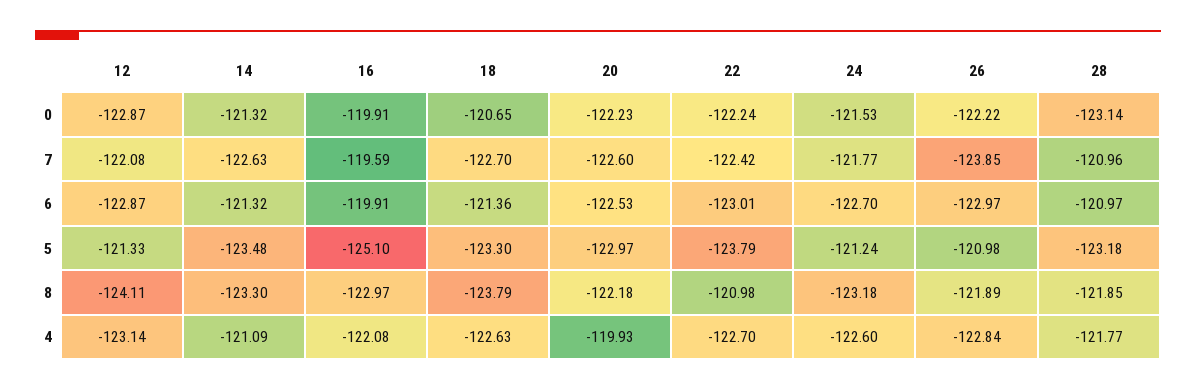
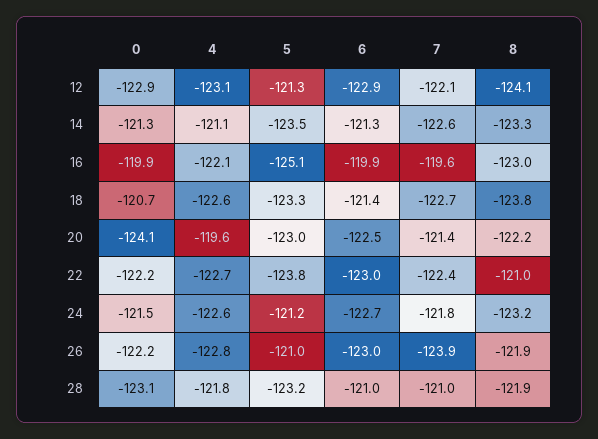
20, 0: -122.23 -> -124.1
20, 7: -122.6 -> -121.4
20, 4: -119.93 -> -119.6

